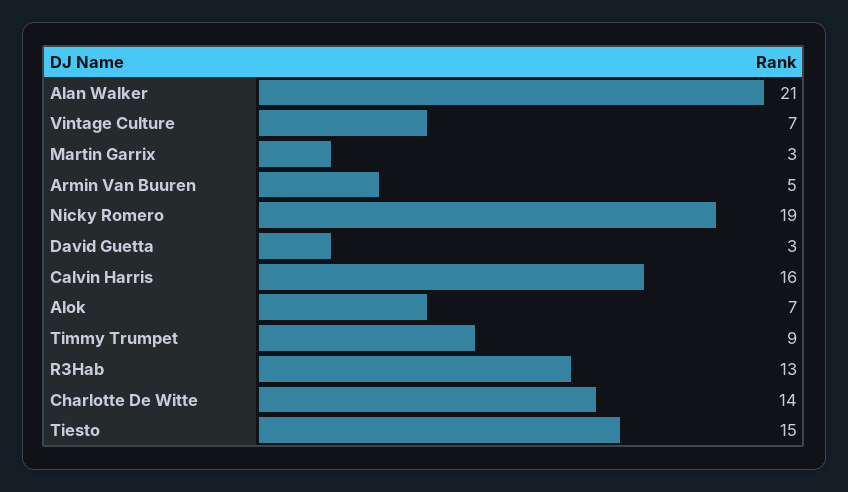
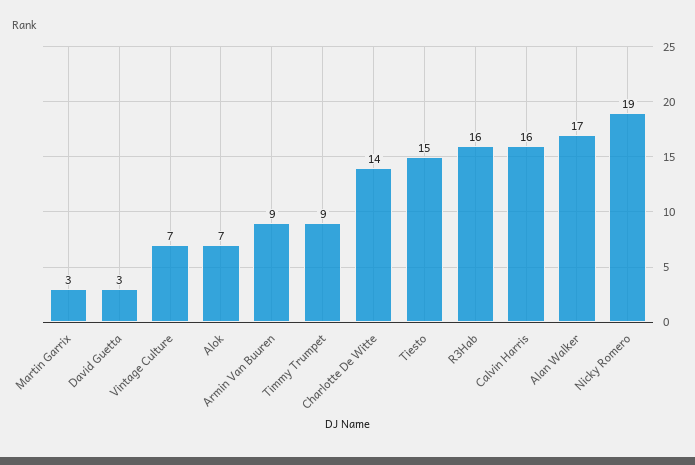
Alan Walker: 21 -> 17
Armin Van Buuren: 5 -> 9
R3Hab: 13 -> 16

